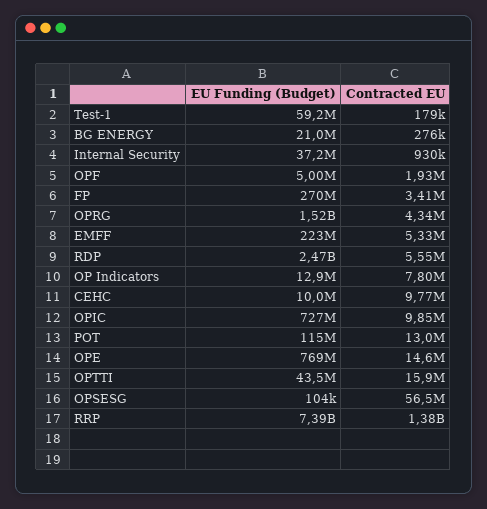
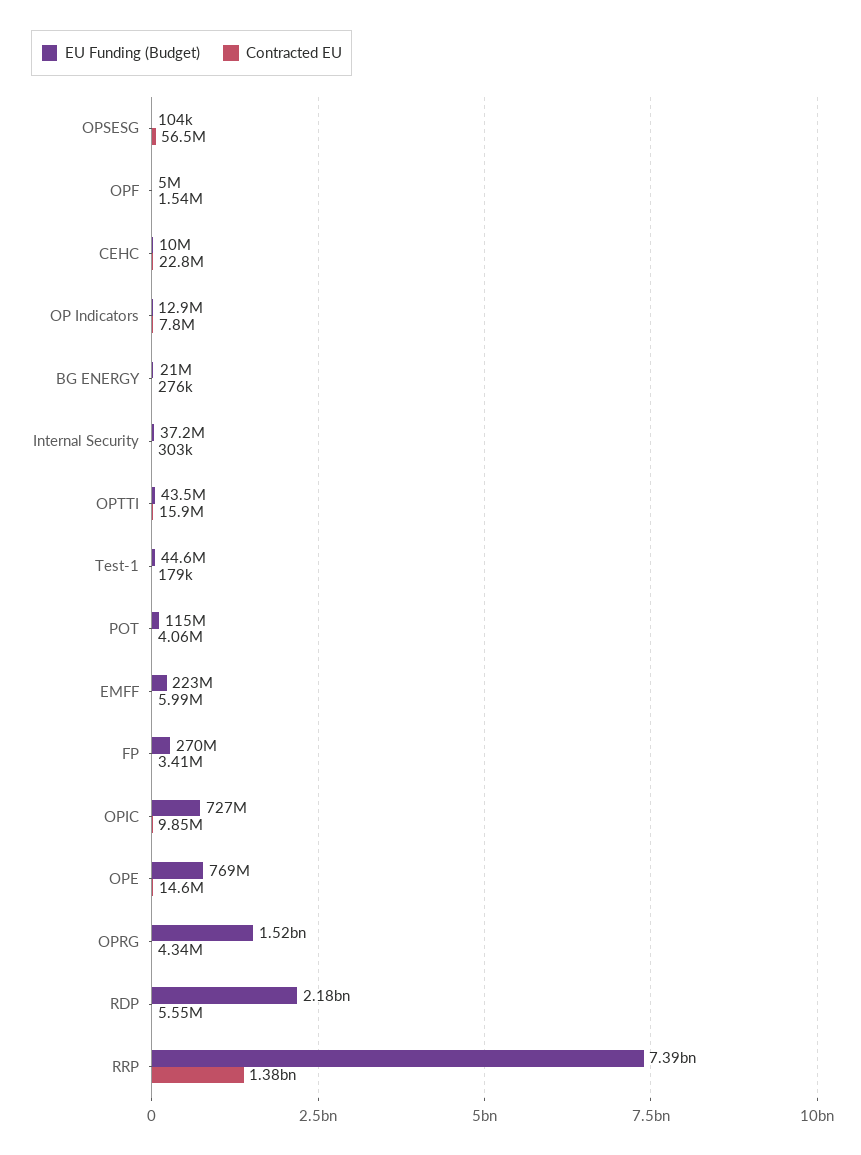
EU Funding (Budget), Test-1: 59200000 -> 44600000
Contracted EU, Internal Security: 930000 -> 303000
Contracted EU, OPF: 1930000 -> 1540000
Contracted EU, EMFF: 5330000 -> 5990000
EU Funding (Budget), RDP: 2470000000 -> 2180000000
Contracted EU, CEHC: 9770000 -> 22800000
Contracted EU, POT: 13000000 -> 4060000

